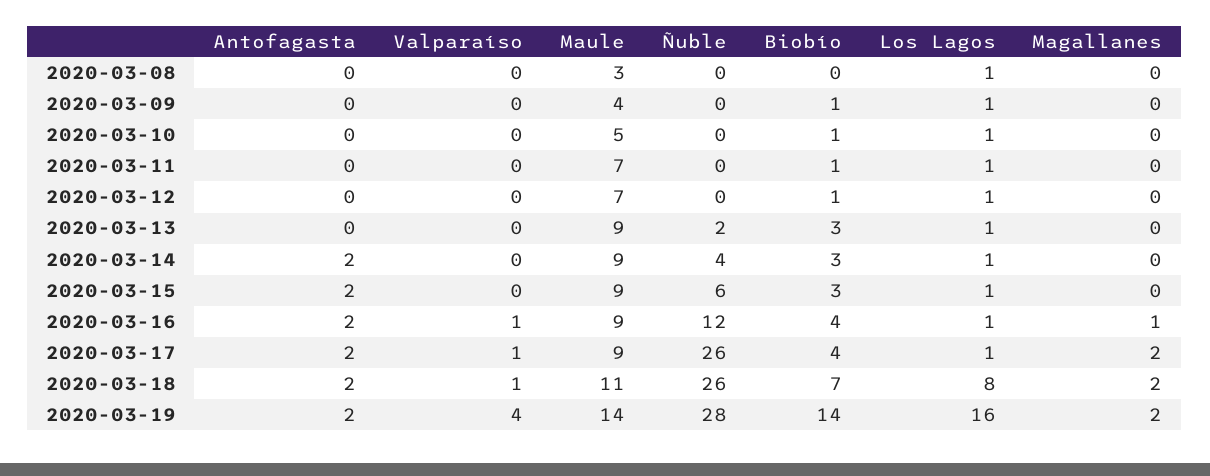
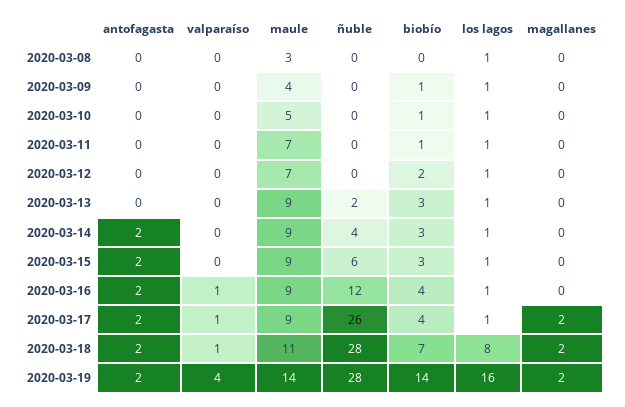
Biobío, 2020-03-12: 1 -> 2
Magallanes, 2020-03-16: 1 -> 0
Ñuble, 2020-03-18: 26 -> 28

